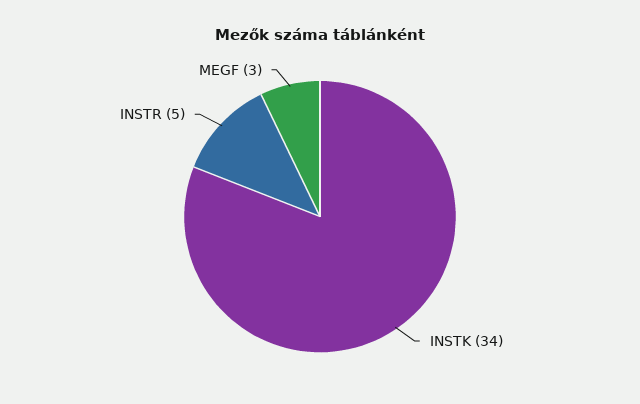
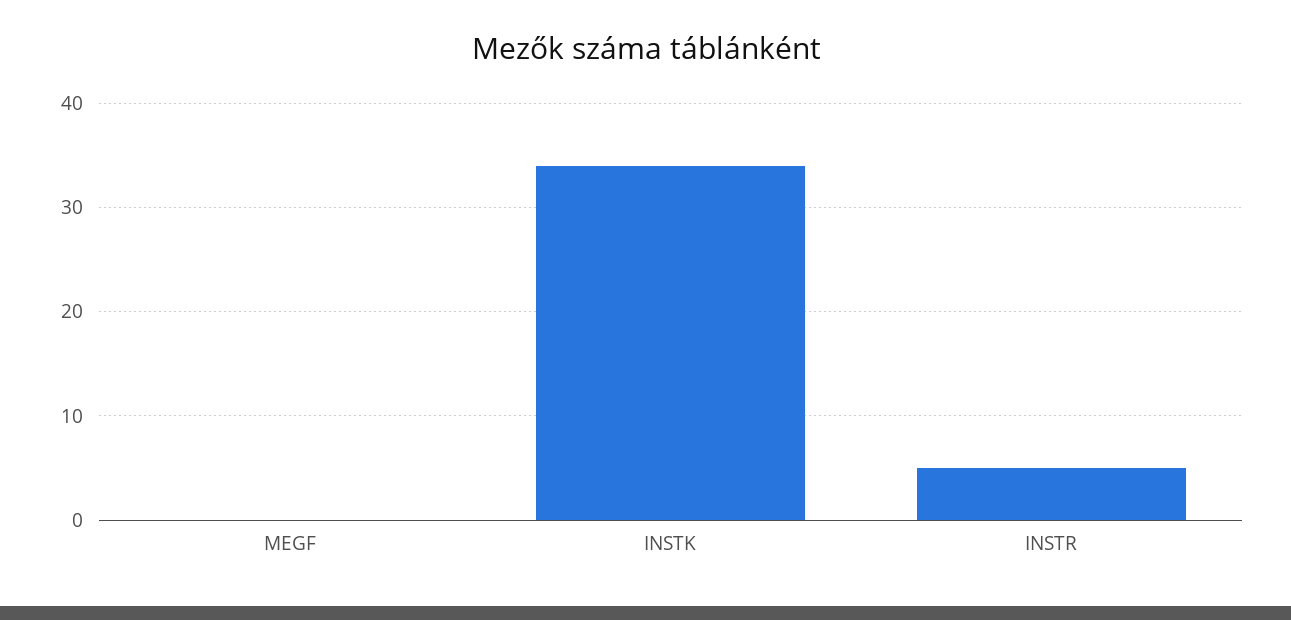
MEGF: 3 -> 0

